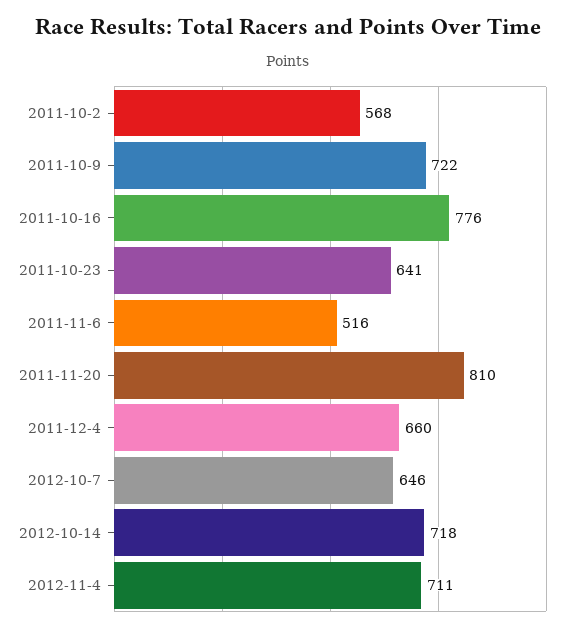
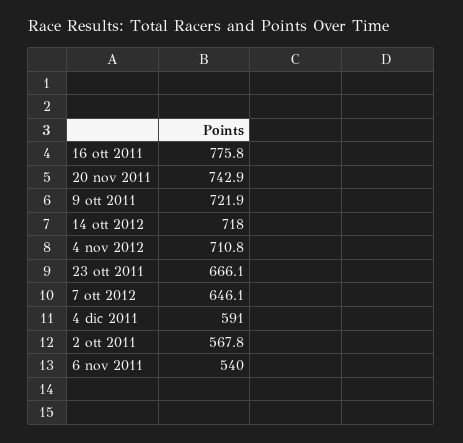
2011-10-23: 641 -> 666.1
2011-11-6: 516 -> 540
2011-11-20: 810 -> 742.9
2011-12-4: 660 -> 591

